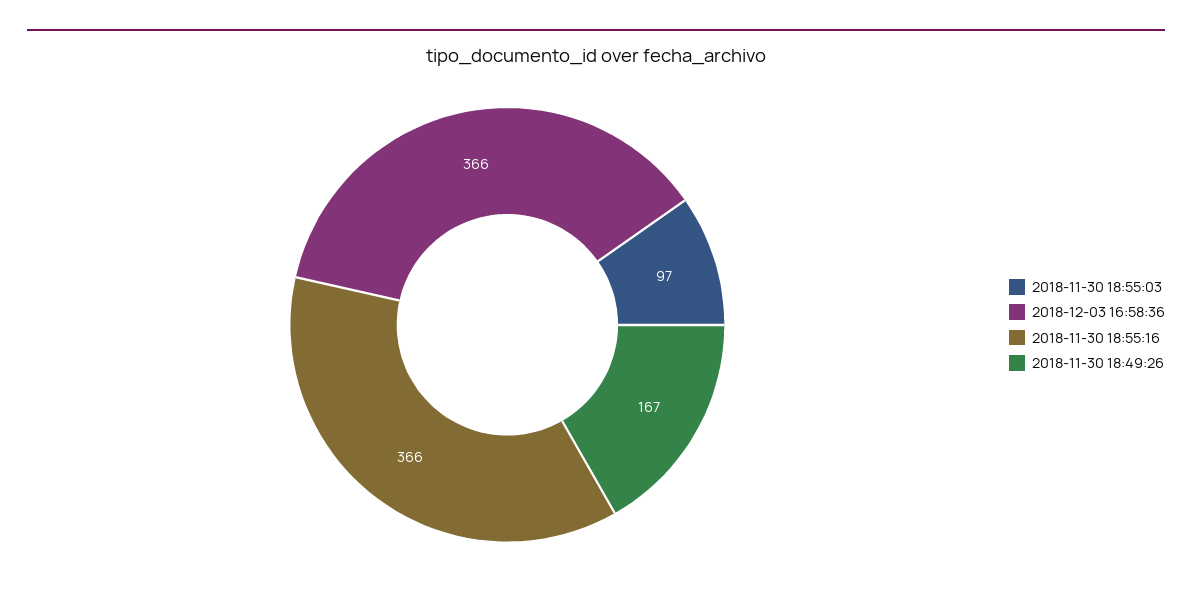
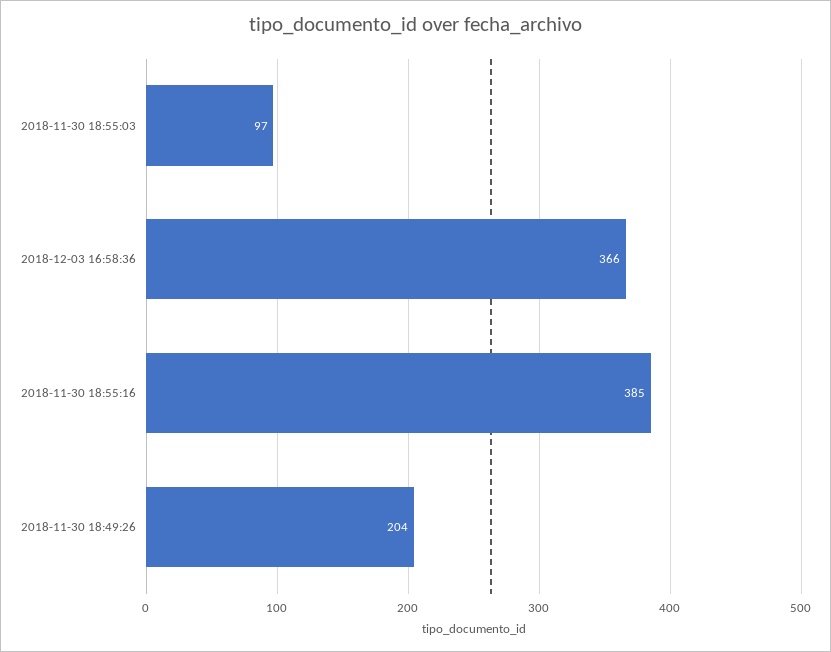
2018-11-30 18:55:16: 366 -> 385
2018-11-30 18:49:26: 167 -> 204

